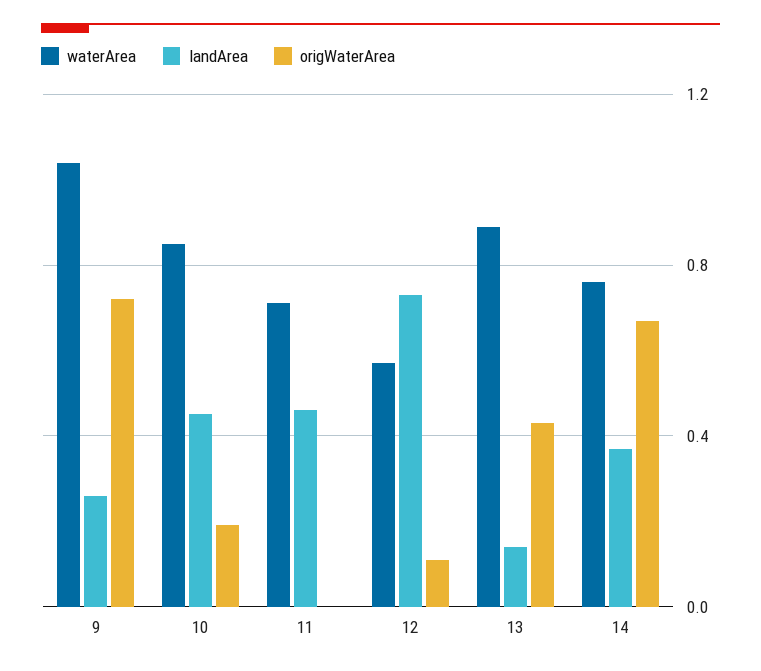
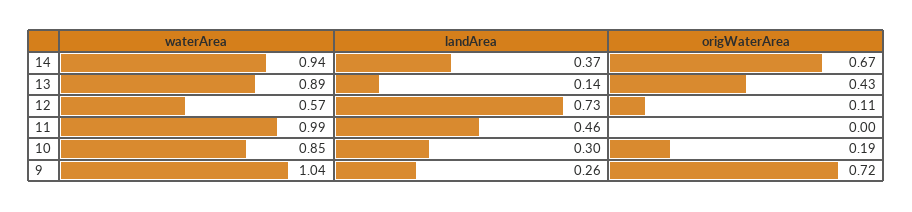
landArea, 10: 0.45 -> 0.3
waterArea, 11: 0.7 -> 0.99
waterArea, 14: 0.75 -> 0.94

